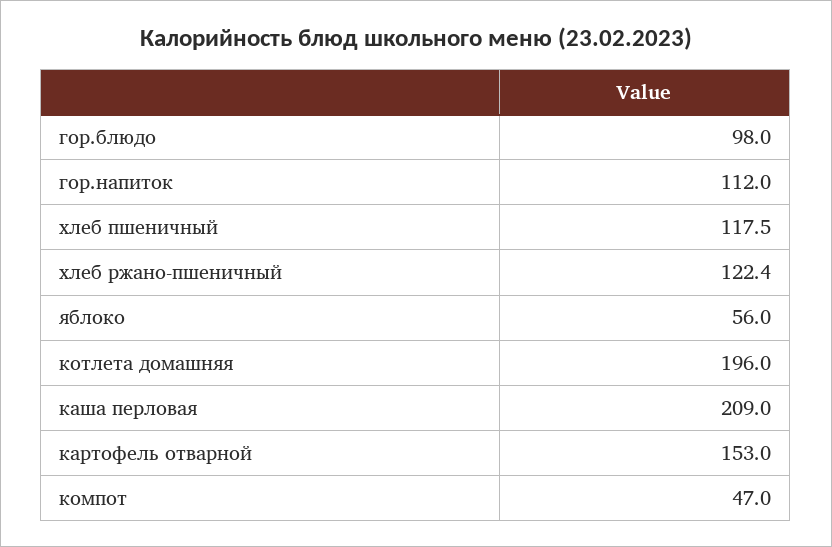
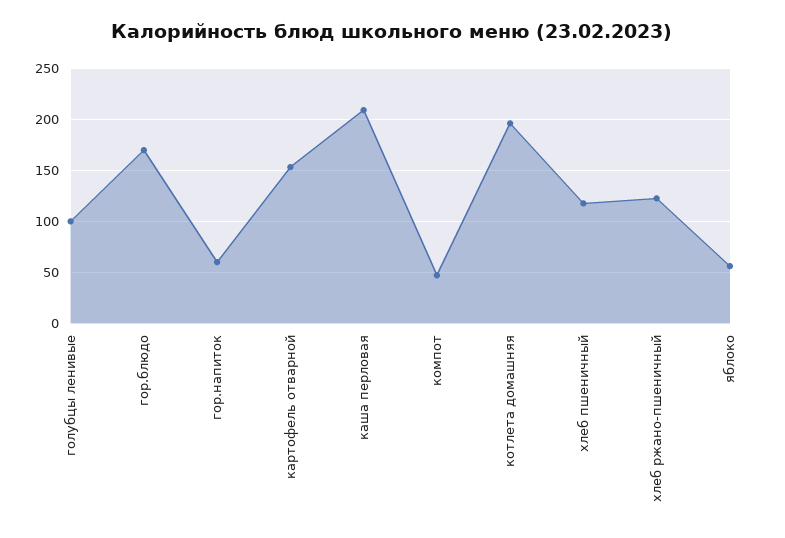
гор.блюдо: 98 -> 170
гор.напиток: 112 -> 60
голубцы ленивые: none -> 100

